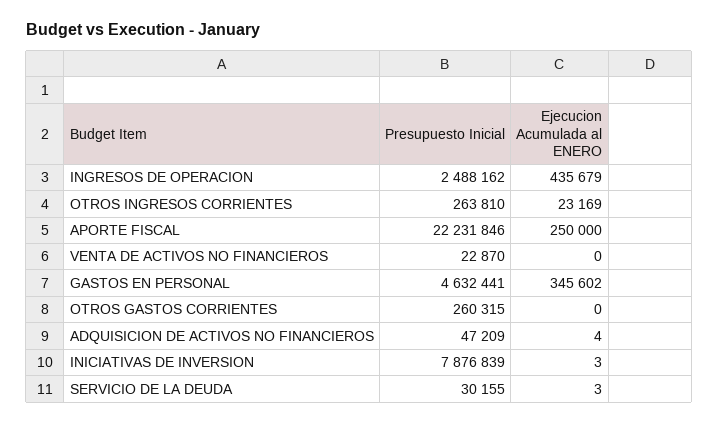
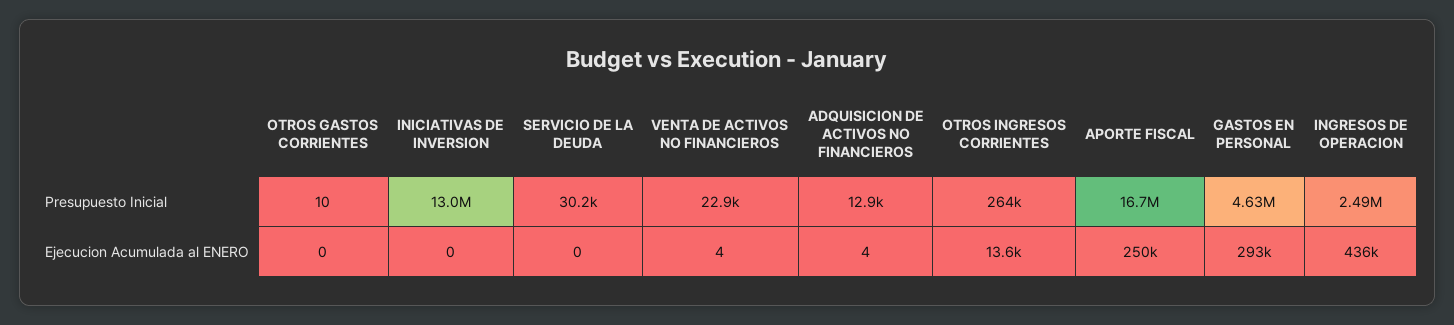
Ejecucion Acumulada al ENERO, OTROS INGRESOS CORRIENTES: 23169 -> 13600
Presupuesto Inicial, APORTE FISCAL: 22231846 -> 16700000
Ejecucion Acumulada al ENERO, VENTA DE ACTIVOS NO FINANCIEROS: 0 -> 4
Ejecucion Acumulada al ENERO, GASTOS EN PERSONAL: 345602 -> 293000
Presupuesto Inicial, OTROS GASTOS CORRIENTES: 260315 -> 10
Presupuesto Inicial, ADQUISICION DE ACTIVOS NO FINANCIEROS: 47209 -> 12900
Presupuesto Inicial, INICIATIVAS DE INVERSION: 7876839 -> 13000000
Ejecucion Acumulada al ENERO, INICIATIVAS DE INVERSION: 3 -> 0
Ejecucion Acumulada al ENERO, SERVICIO DE LA DEUDA: 3 -> 0

